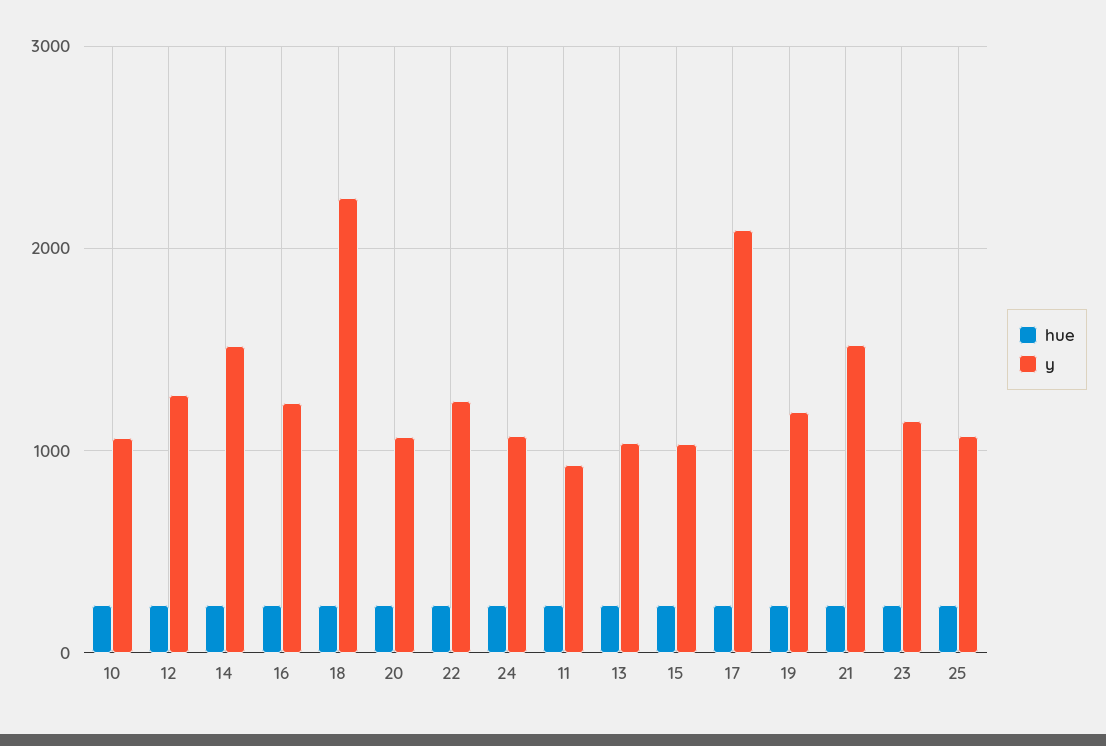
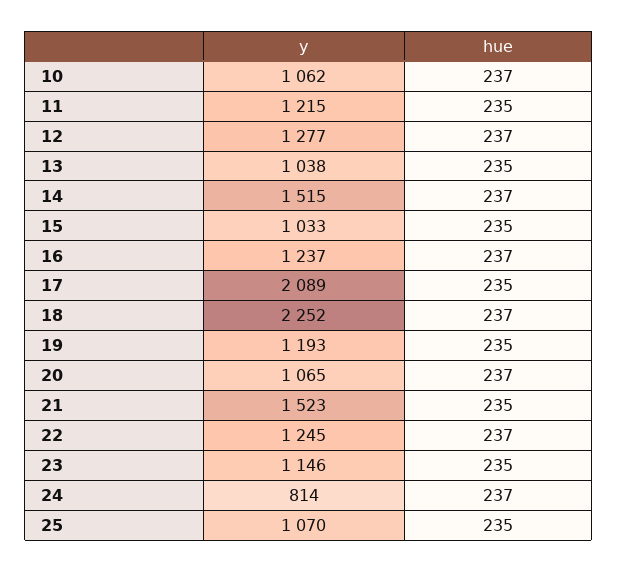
y, 24: 1100 -> 814
y, 11: 900 -> 1215

